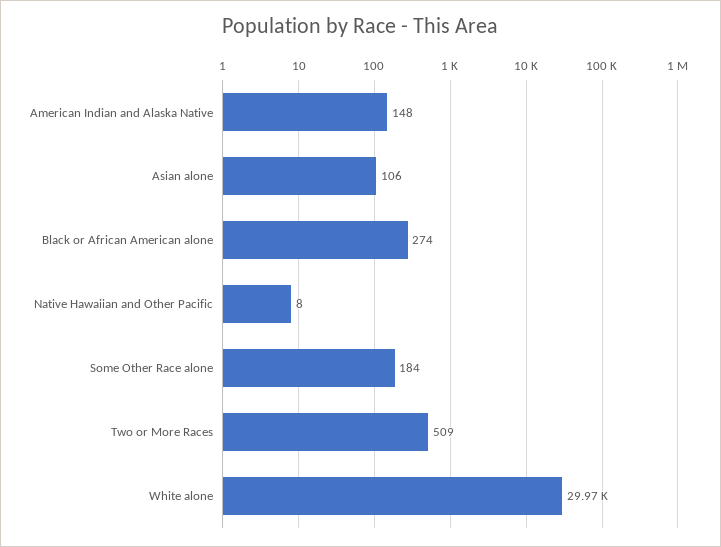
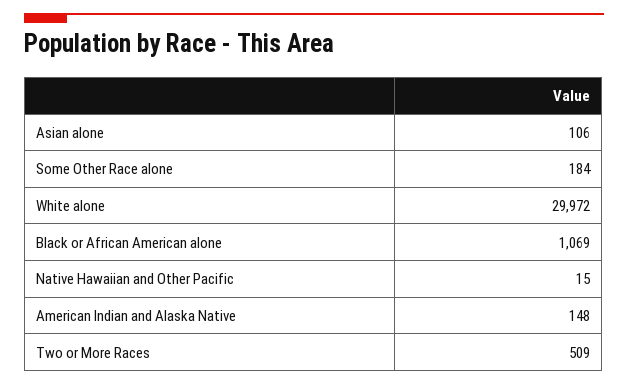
Black or African American alone: 274 -> 1069
Native Hawaiian and Other Pacific: 8 -> 15

